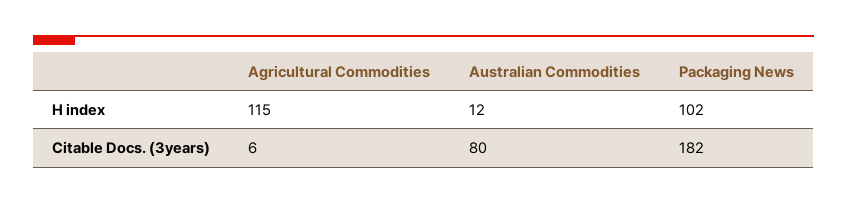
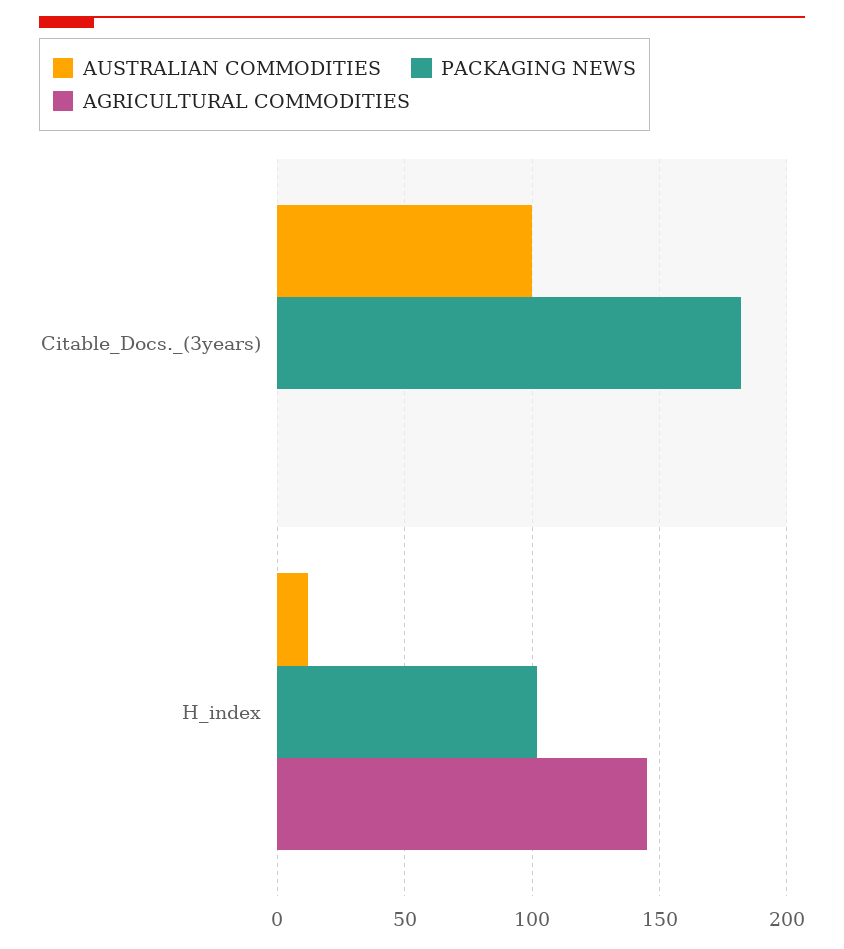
Agricultural Commodities, H index: 115 -> 145
Agricultural Commodities, Citable Docs. (3years): 6 -> 0
Australian Commodities, Citable Docs. (3years): 80 -> 100

